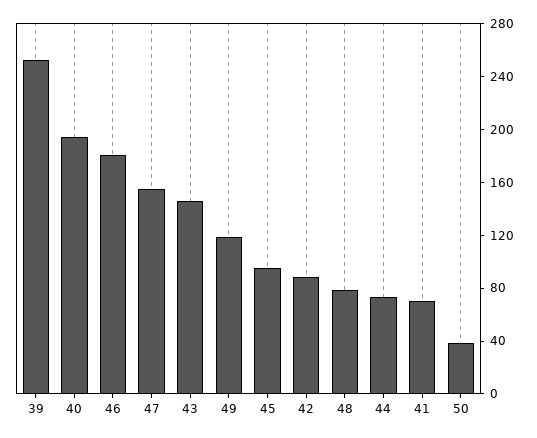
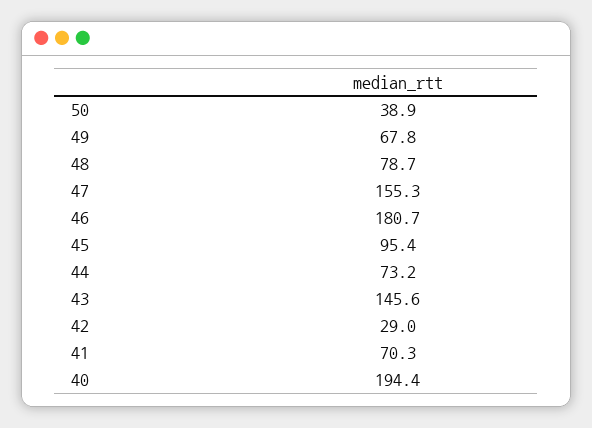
39: 250 -> none
49: 120 -> 67.8
42: 90 -> 29

